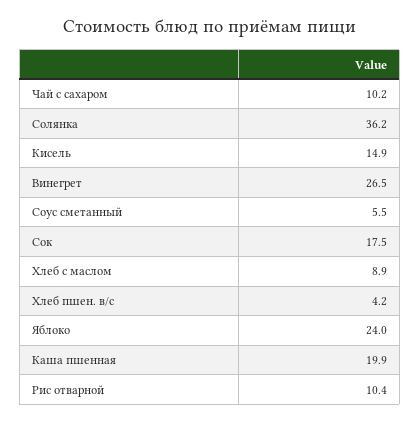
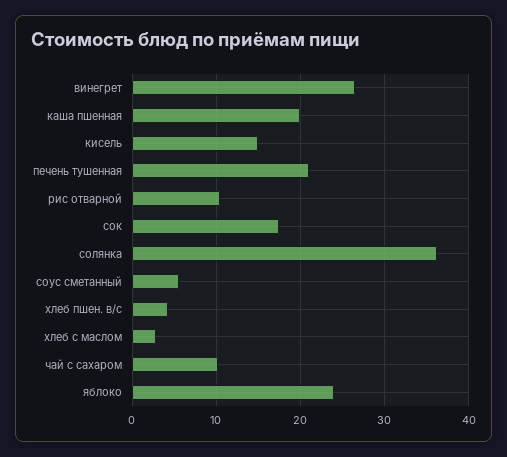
Хлеб с маслом: 8.9 -> 3
печень тушенная: none -> 21

